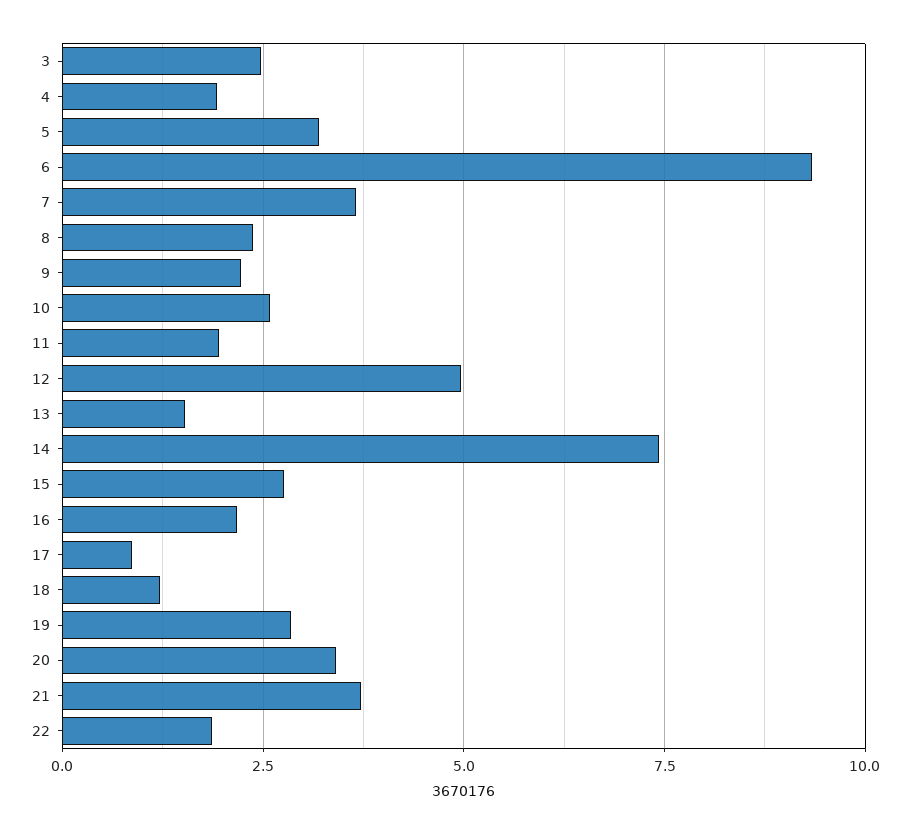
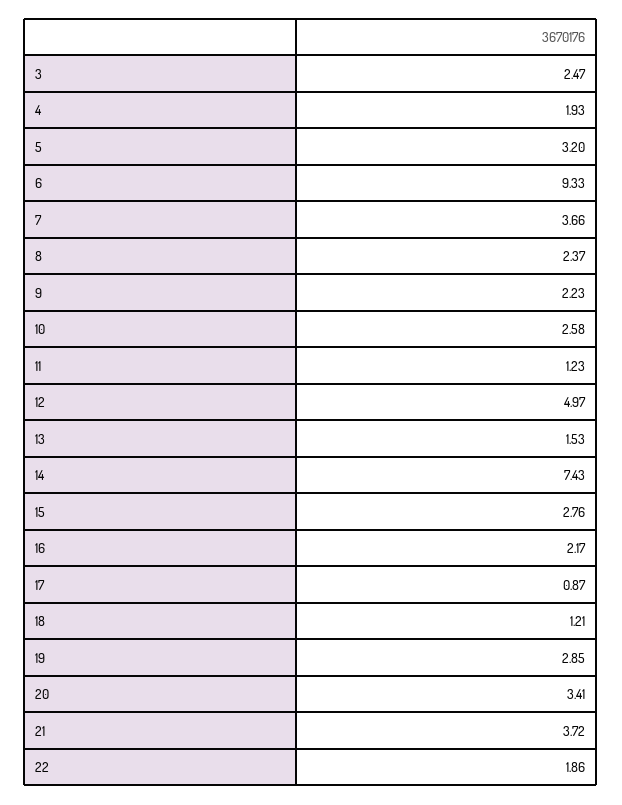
11: 2 -> 1.23

